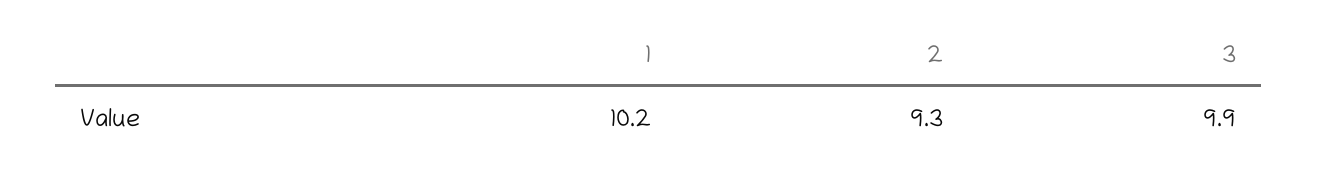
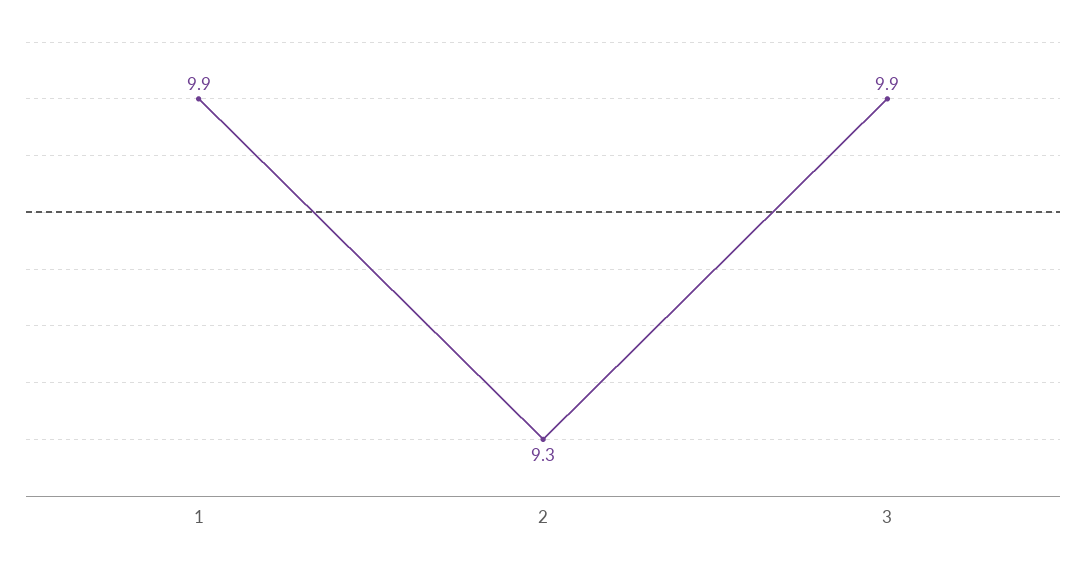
1: 10.2 -> 9.9

